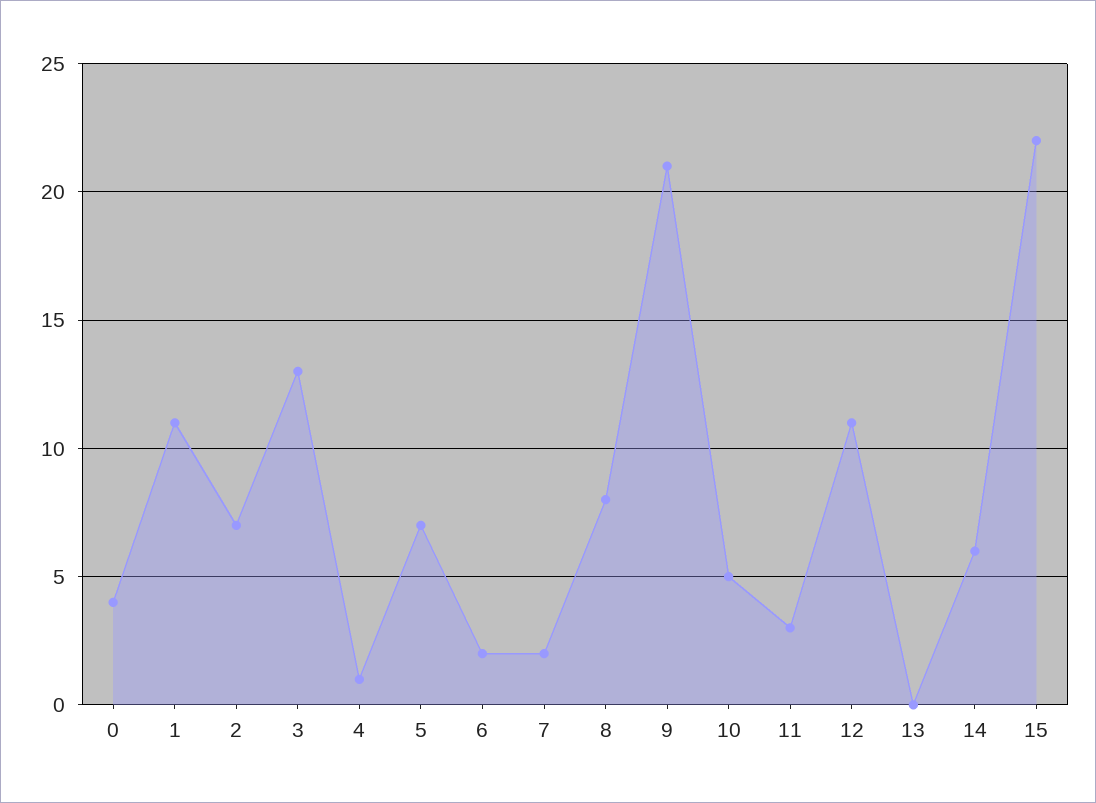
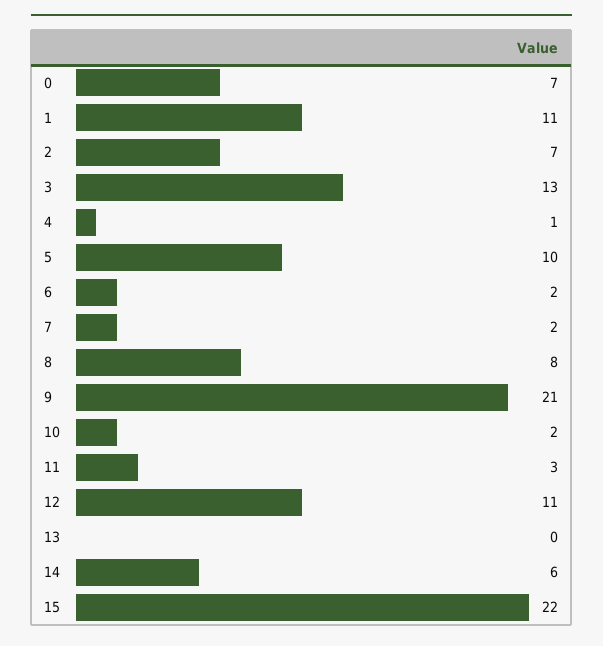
0: 4 -> 7
5: 7 -> 10
10: 5 -> 2

